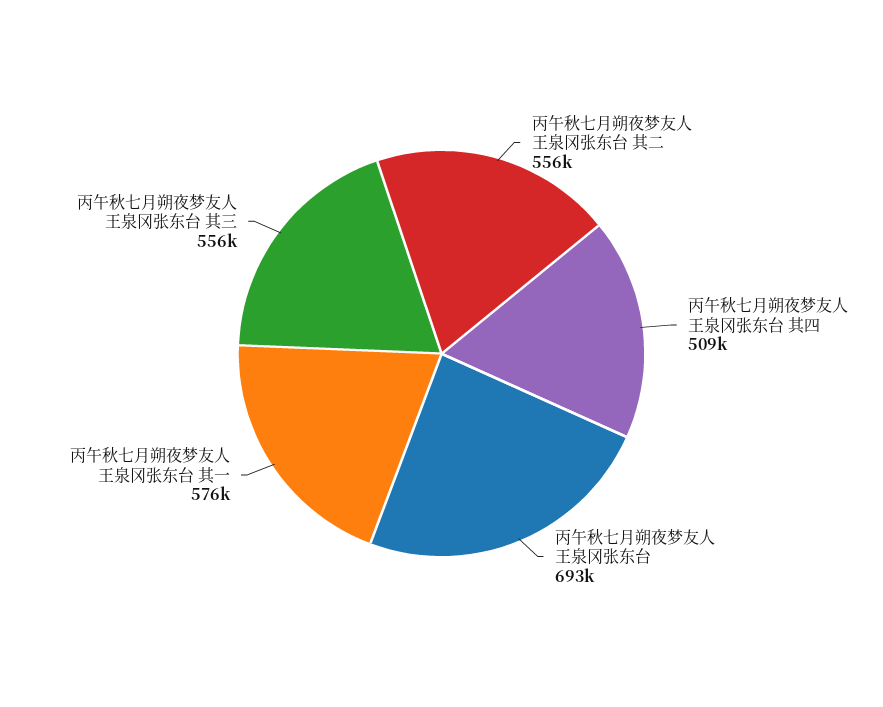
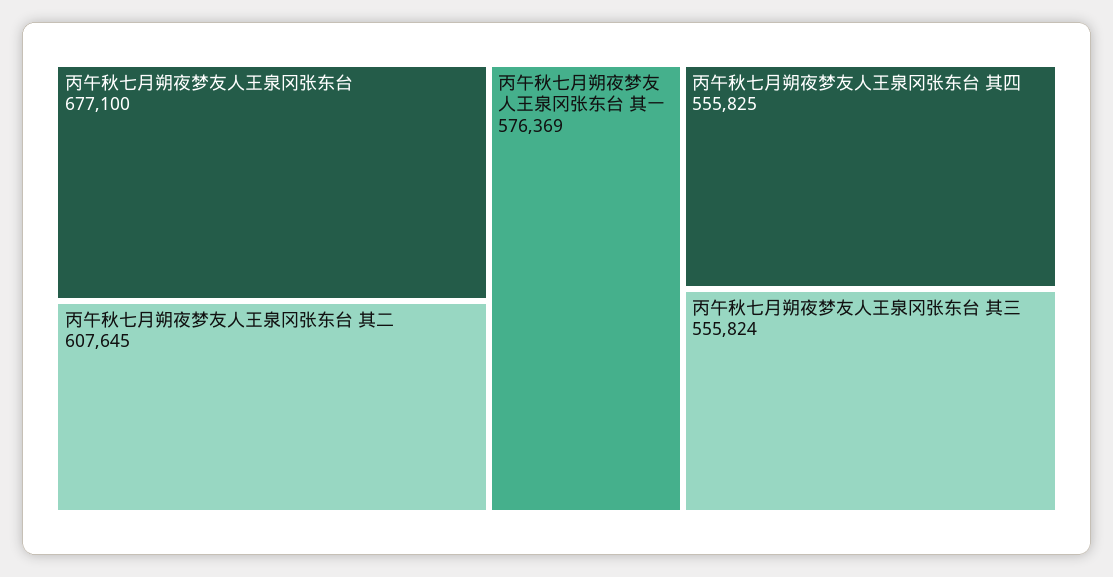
丙午秋七月朔夜梦友人王泉冈张东台 其二: 556000 -> 607645
丙午秋七月朔夜梦友人王泉冈张东台 其四: 509000 -> 555825
丙午秋七月朔夜梦友人王泉冈张东台: 693000 -> 677100

